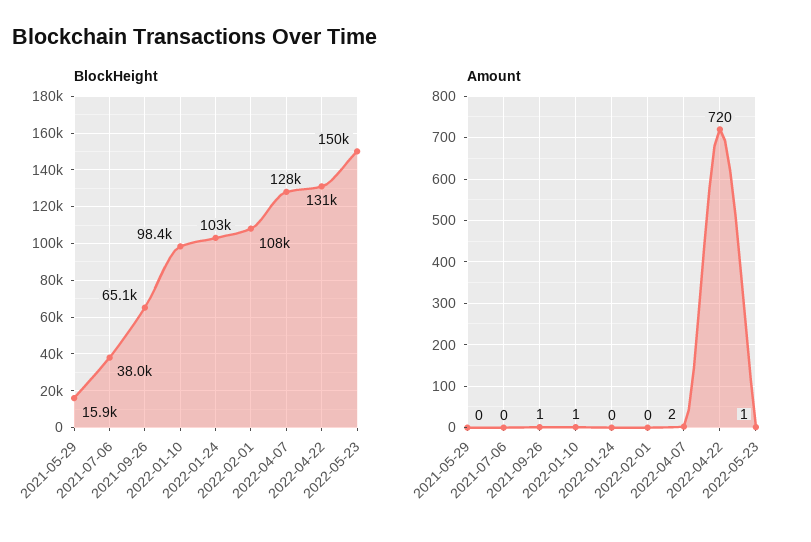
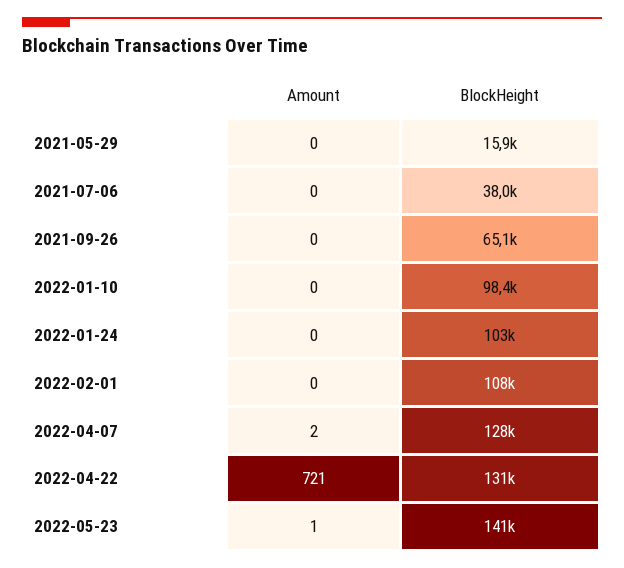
BlockHeight, 2022-05-23: 150000 -> 141000
Amount, 2021-09-26: 1 -> 0
Amount, 2022-01-10: 1 -> 0
Amount, 2022-04-22: 720 -> 721

